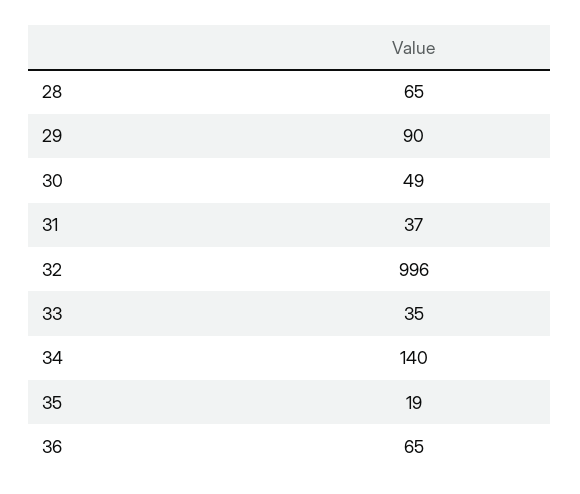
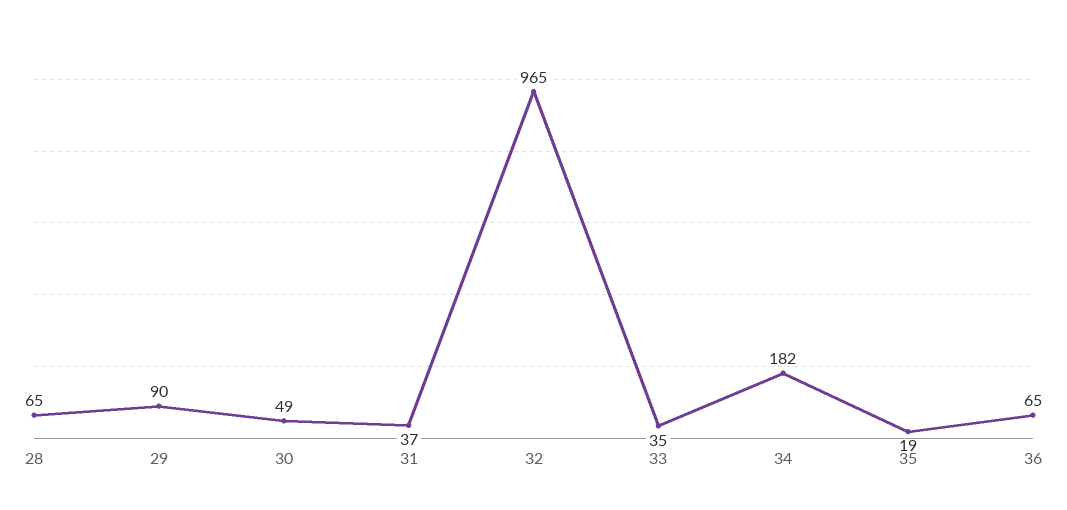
32: 996 -> 965
34: 140 -> 182

